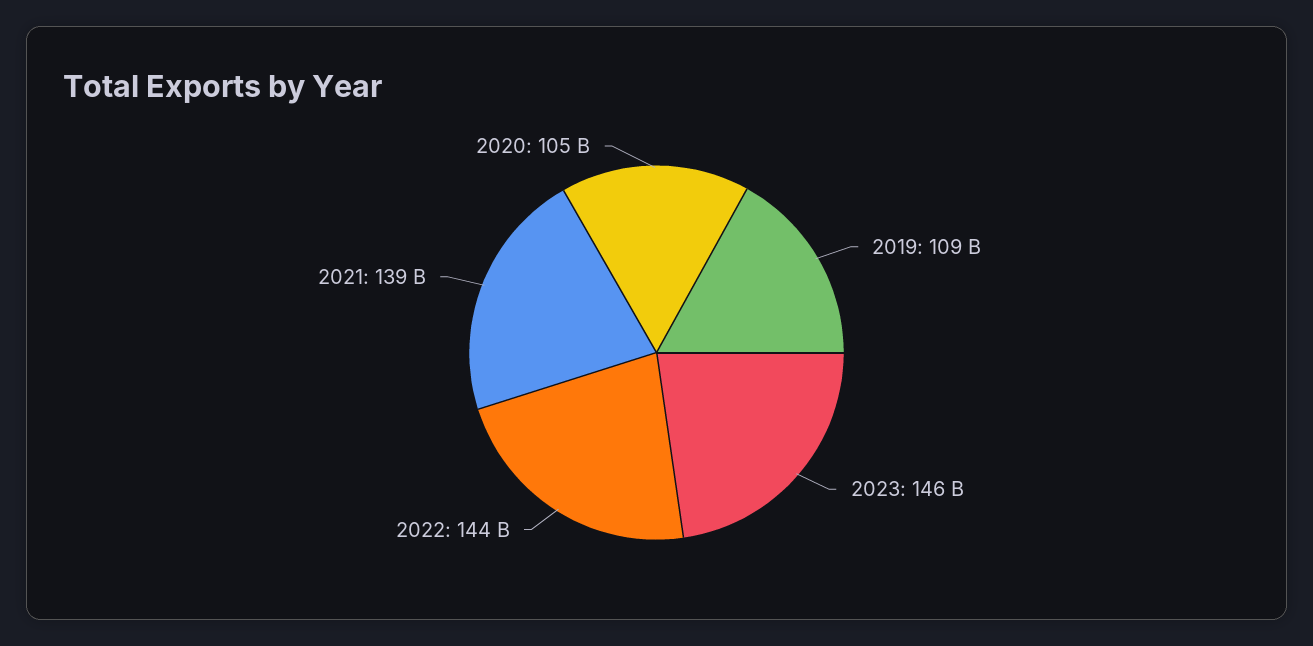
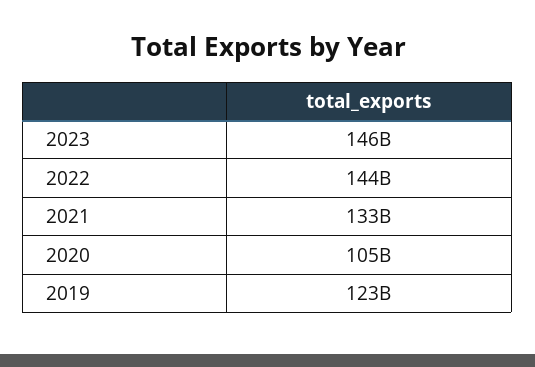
2019: 109000000000 -> 123000000000
2021: 139000000000 -> 133000000000

